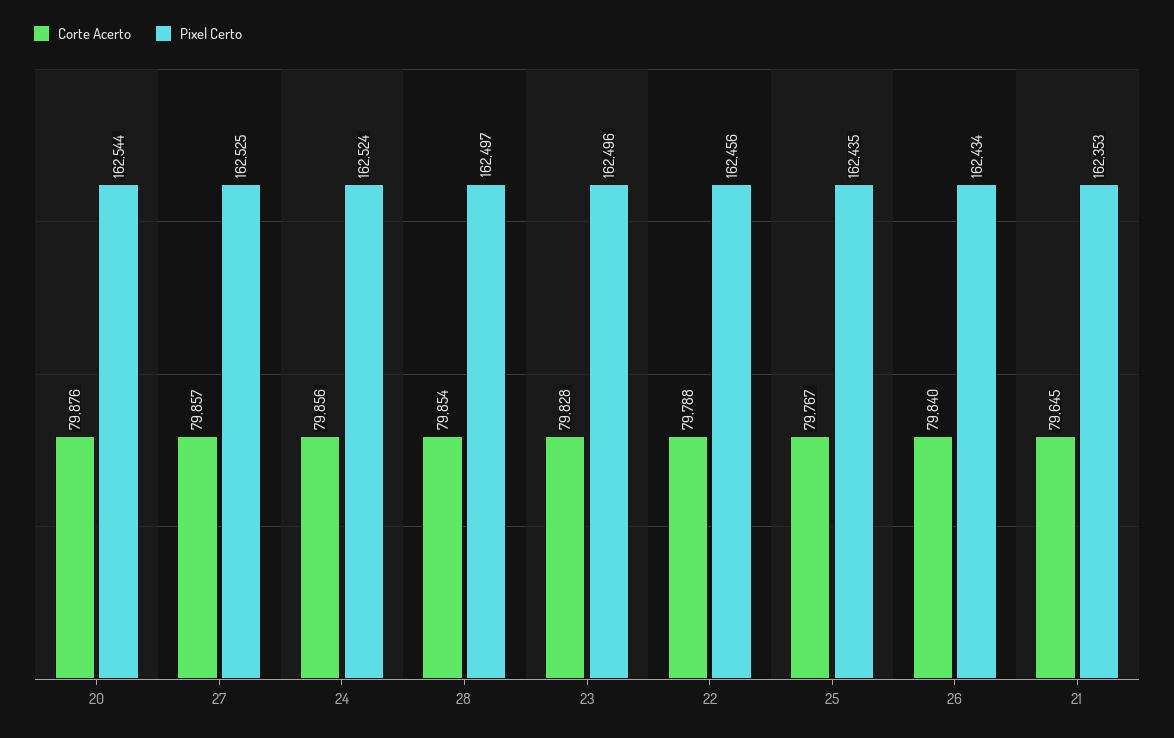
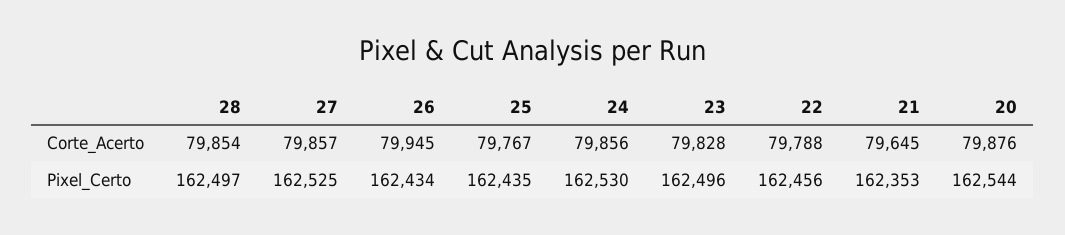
Pixel Certo, 24: 162524 -> 162530
Corte Acerto, 26: 79840 -> 79945

